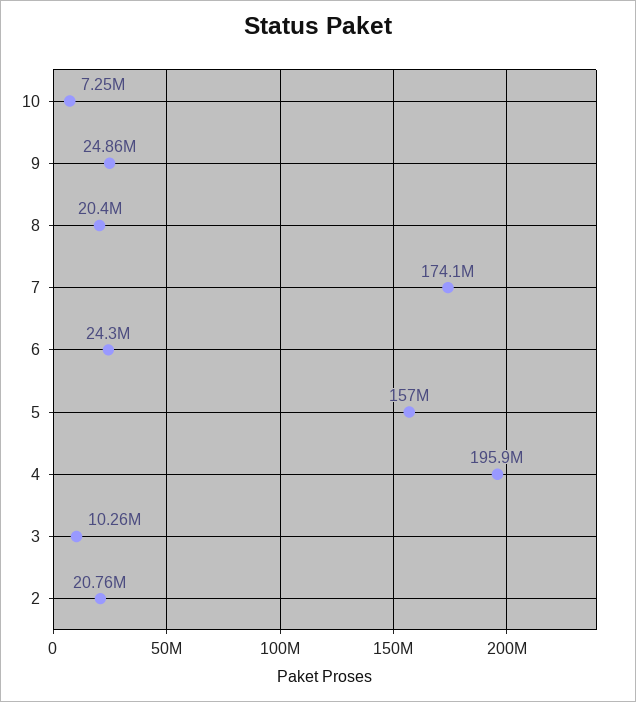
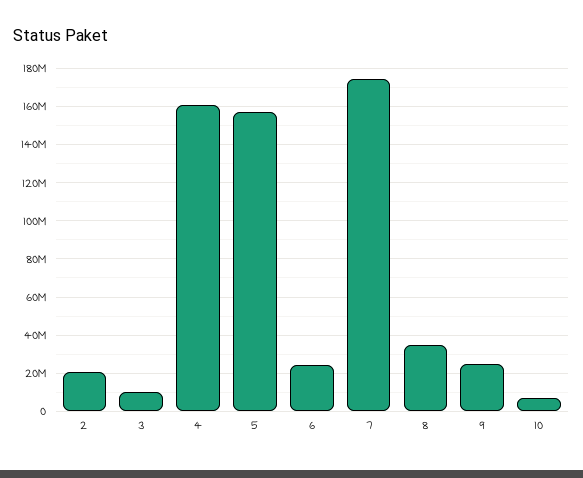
8: 20400000 -> 35000000
4: 195900000 -> 160000000

